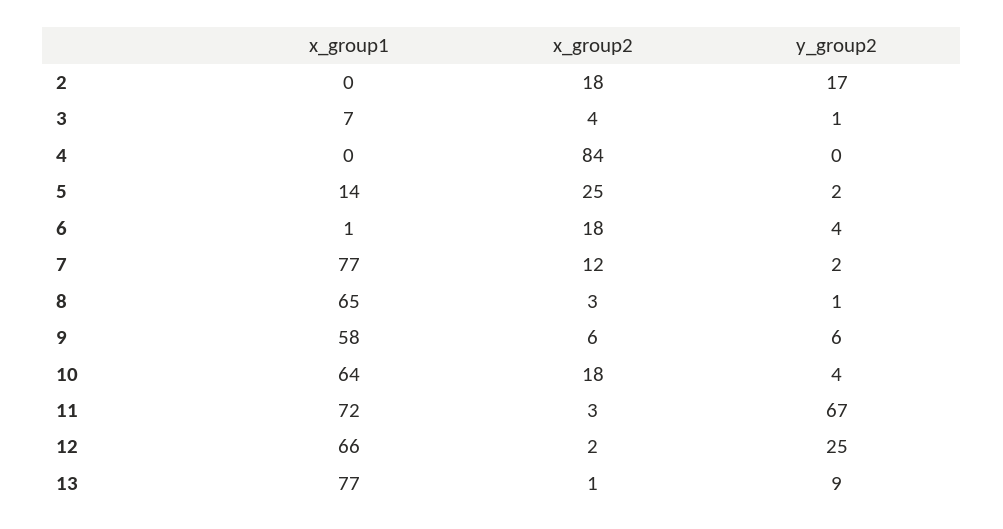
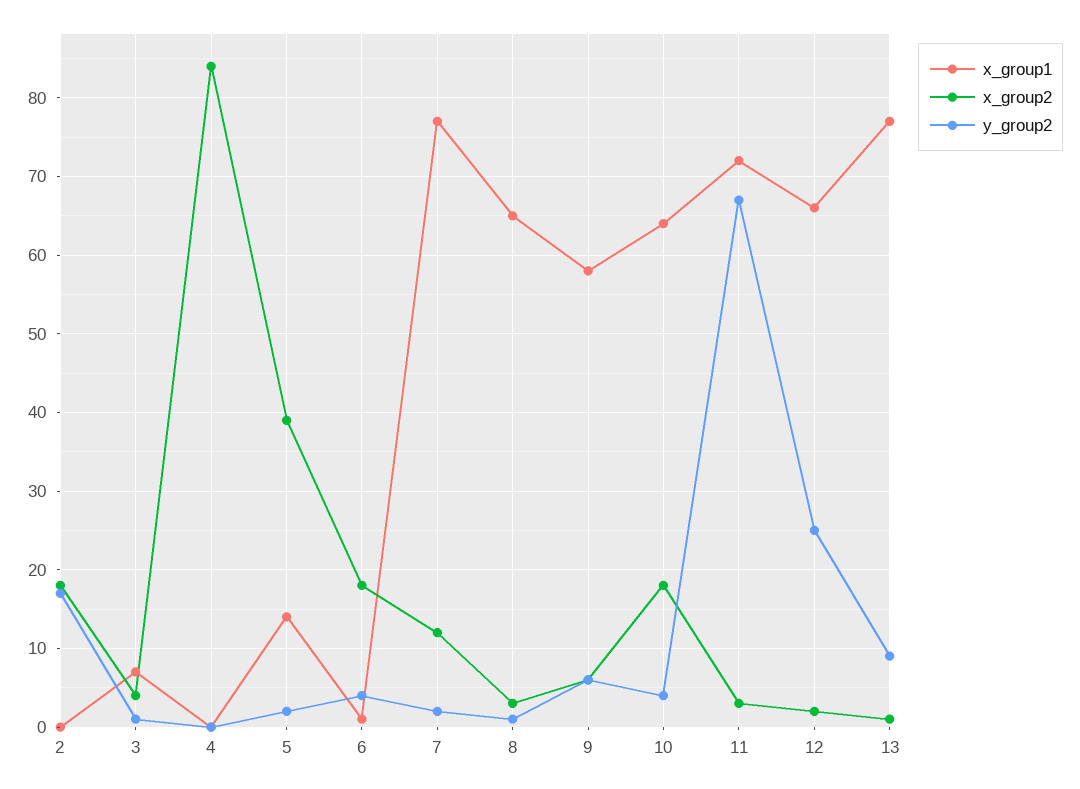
x_group2, 5: 25 -> 39

